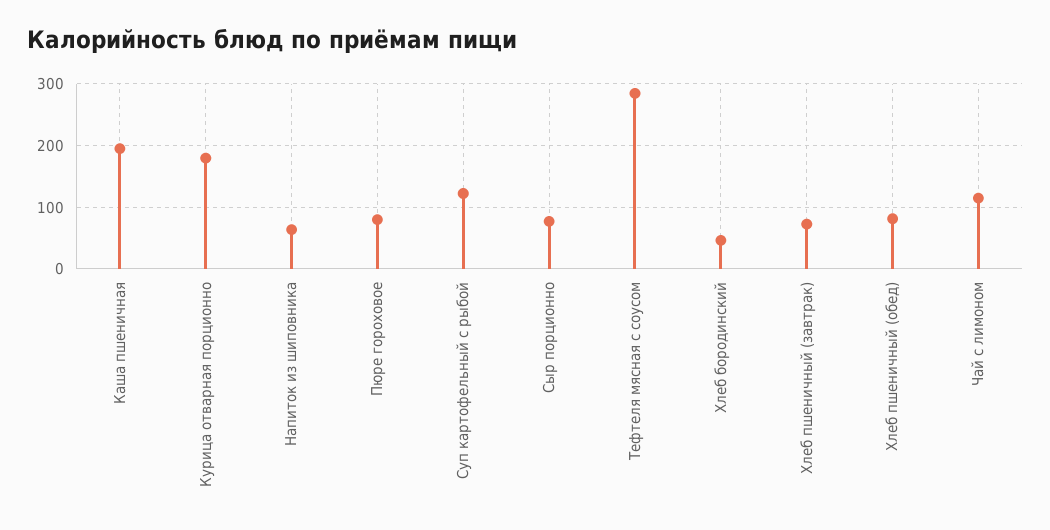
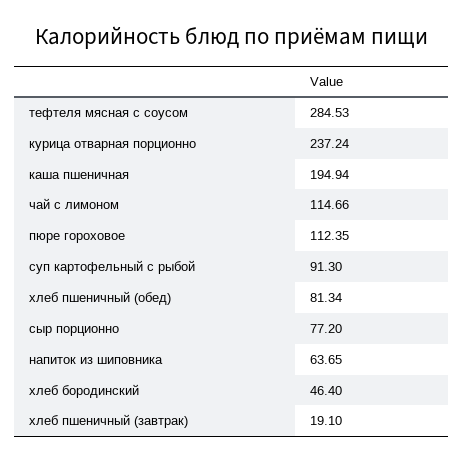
Курица отварная порционно: 180 -> 237.24
Пюре гороховое: 80 -> 112.35
Суп картофельный с рыбой: 120 -> 91.3
Хлеб пшеничный (завтрак): 70 -> 19.1

